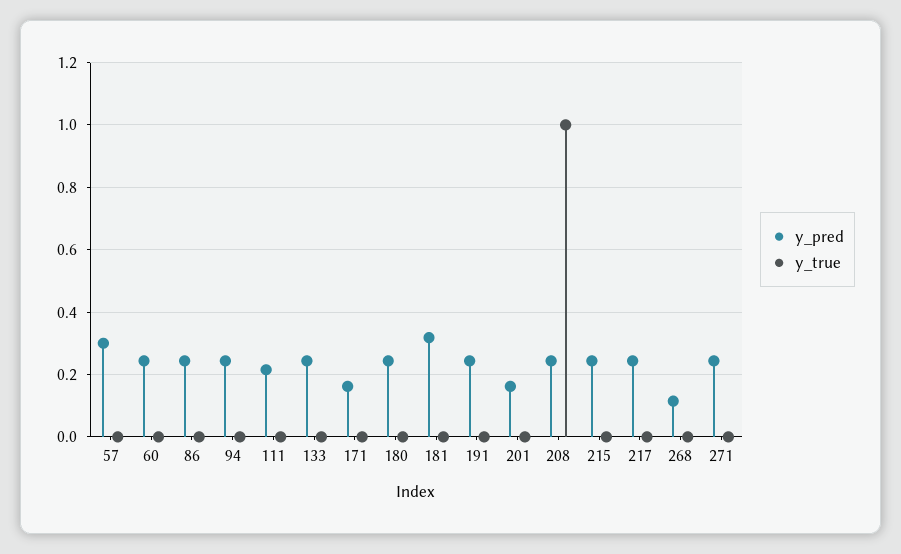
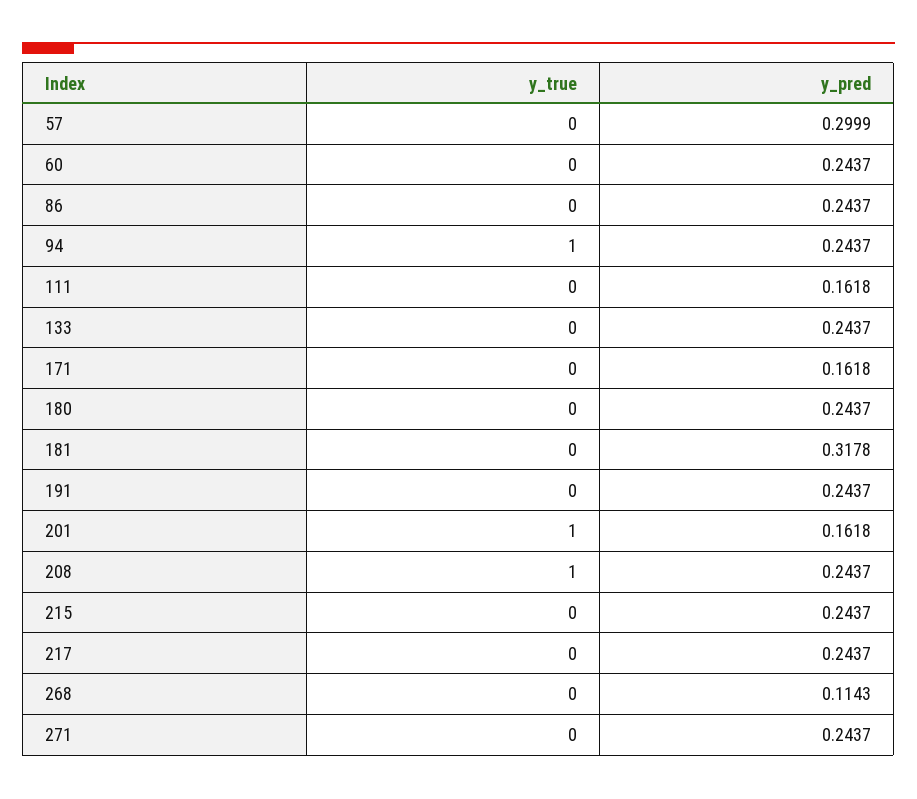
y_true, 94: 0 -> 1
y_pred, 111: 0.22 -> 0.1618
y_true, 201: 0 -> 1

